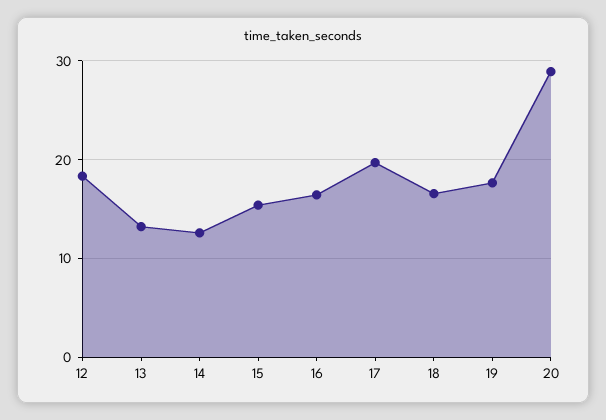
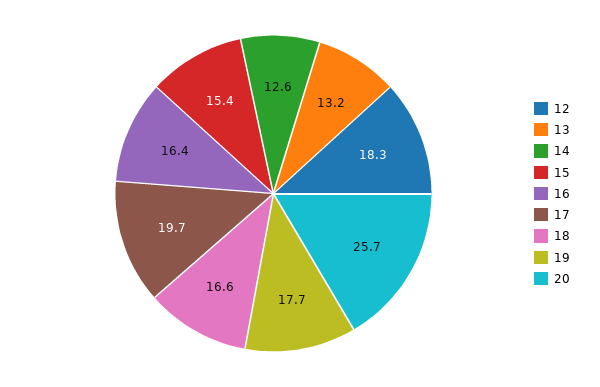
20: 29 -> 25.7

